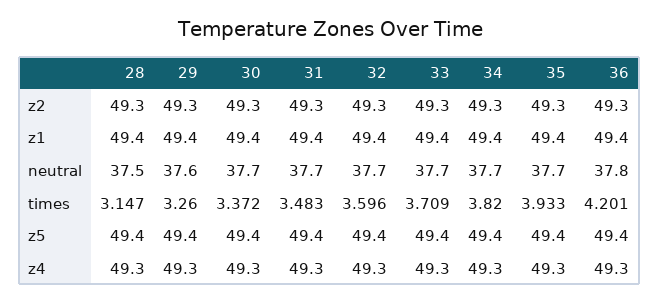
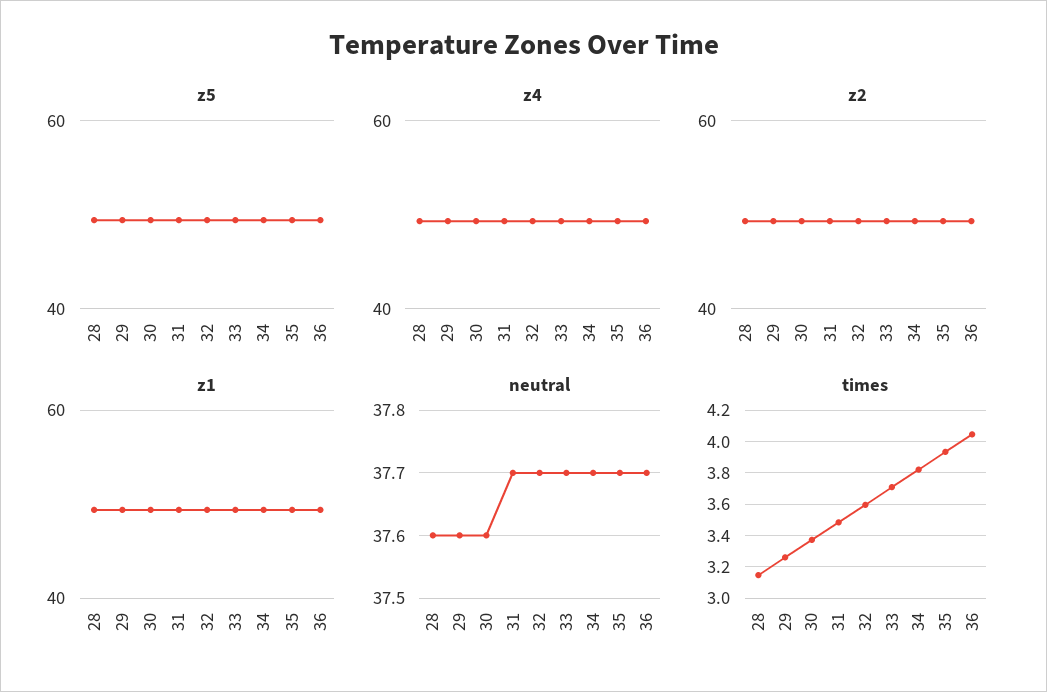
neutral, 28: 37.5 -> 37.6
neutral, 30: 37.7 -> 37.6
neutral, 36: 37.8 -> 37.7
times, 36: 4.201 -> 4.05

